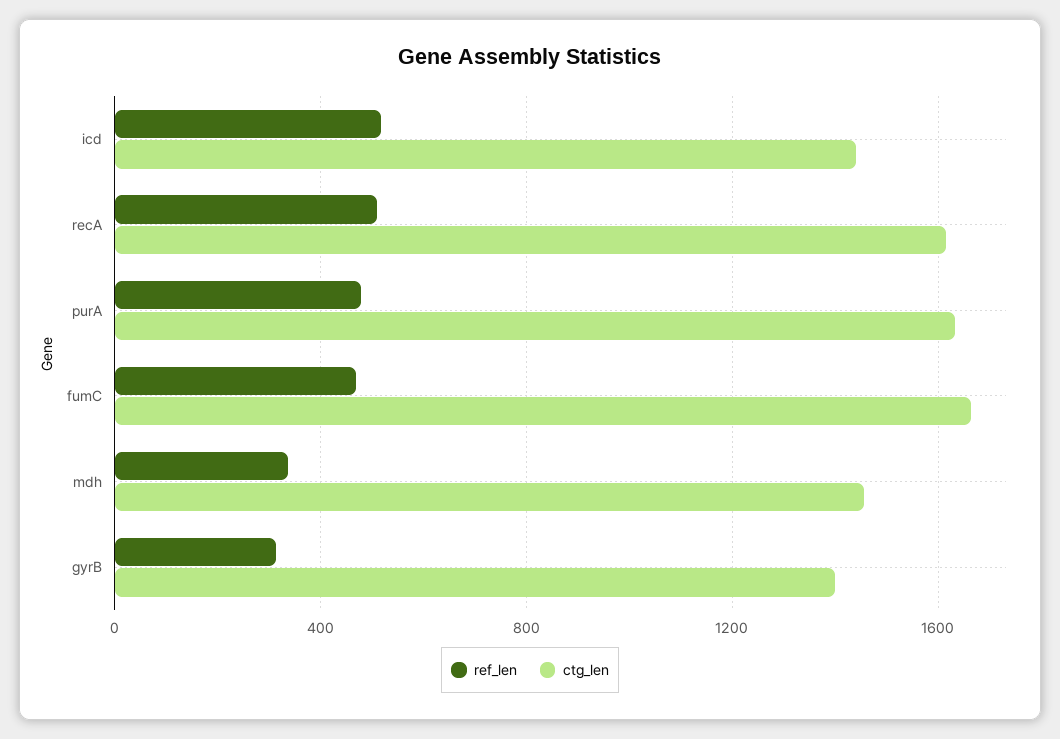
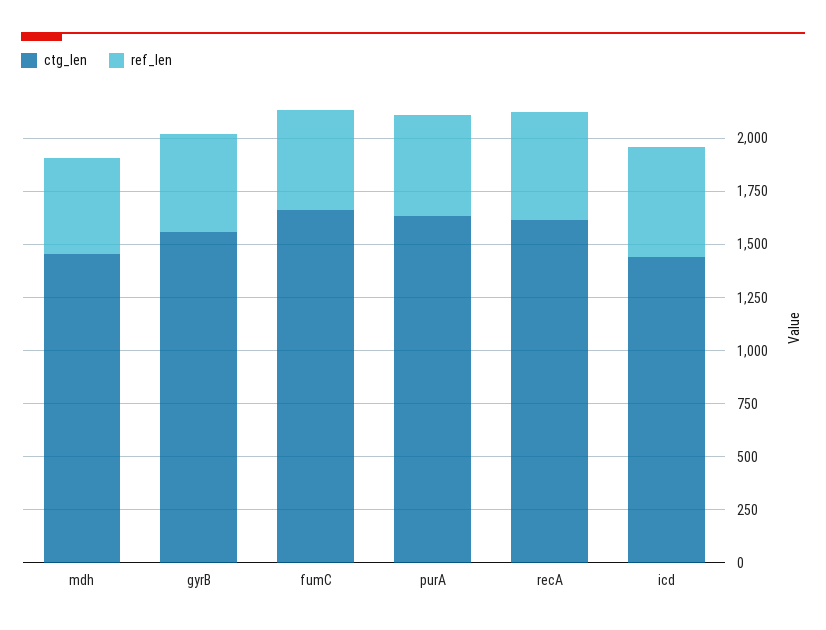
ref_len, mdh: 350 -> 450
ref_len, gyrB: 300 -> 450
ctg_len, gyrB: 1400 -> 1550

